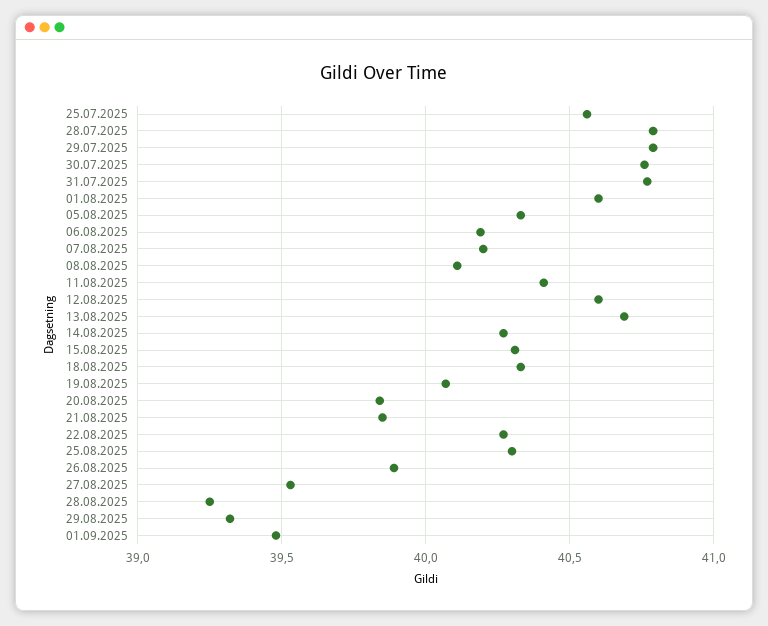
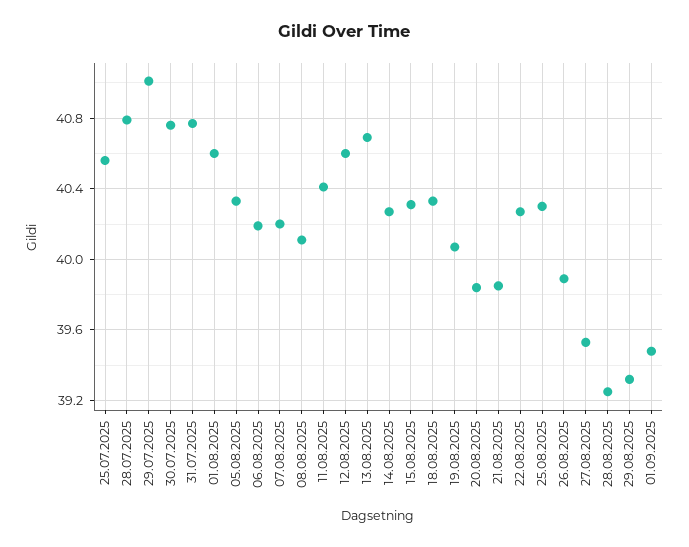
29.07.2025: 40.8 -> 41

